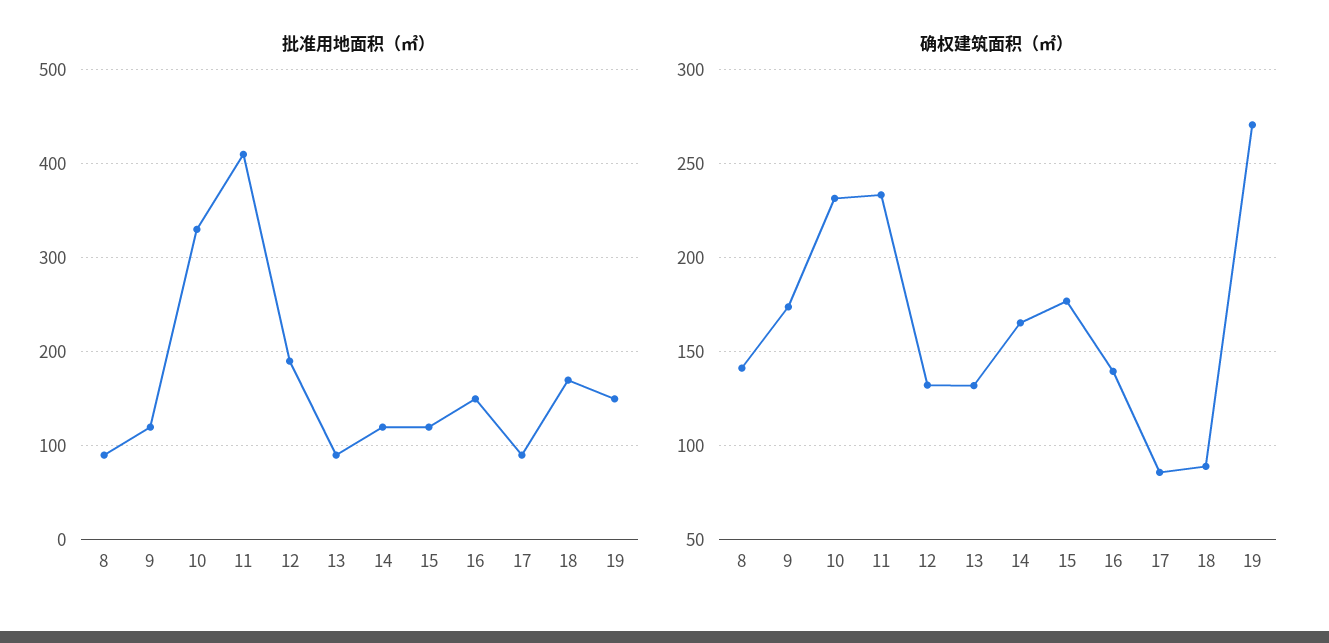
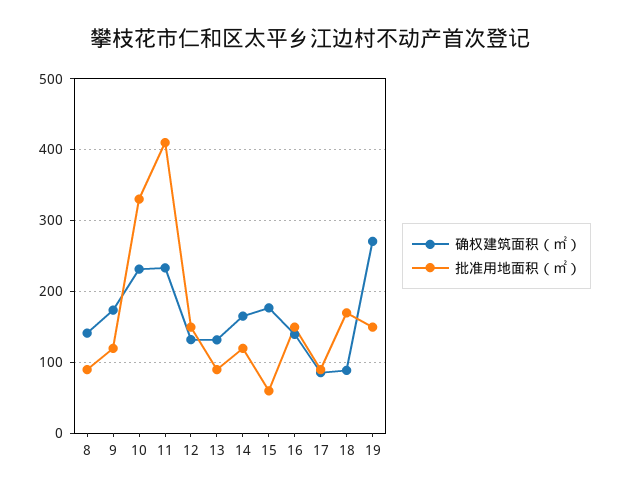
批准用地面积（㎡）, 12: 190 -> 150
批准用地面积（㎡）, 15: 120 -> 60

